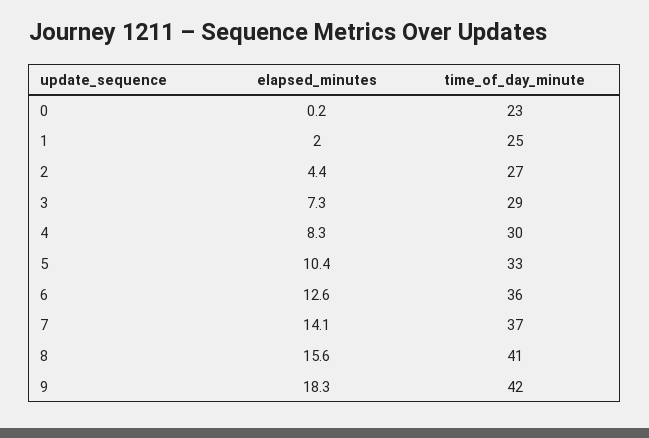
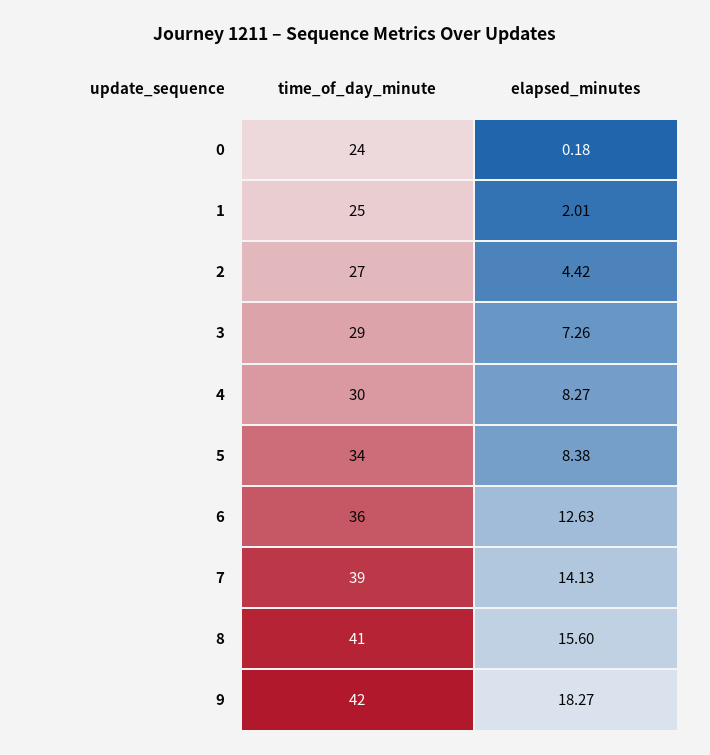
time_of_day_minute, 0: 23 -> 24
elapsed_minutes, 5: 10.4 -> 8.38
time_of_day_minute, 5: 33 -> 34
time_of_day_minute, 7: 37 -> 39

